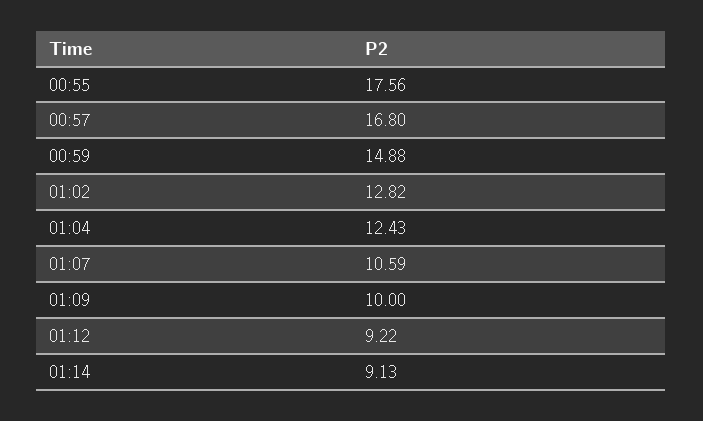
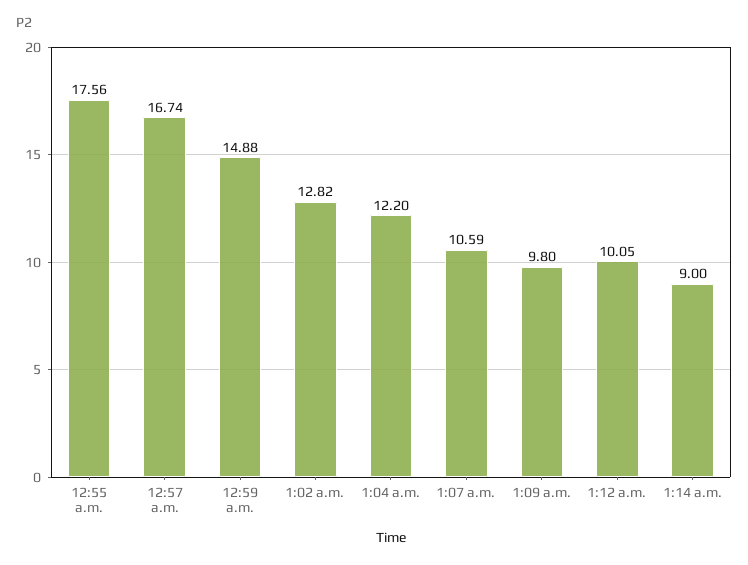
00:57: 16.8 -> 16.74
01:04: 12.43 -> 12.2
01:09: 10 -> 9.8
01:12: 9.22 -> 10.05
01:14: 9.13 -> 9

